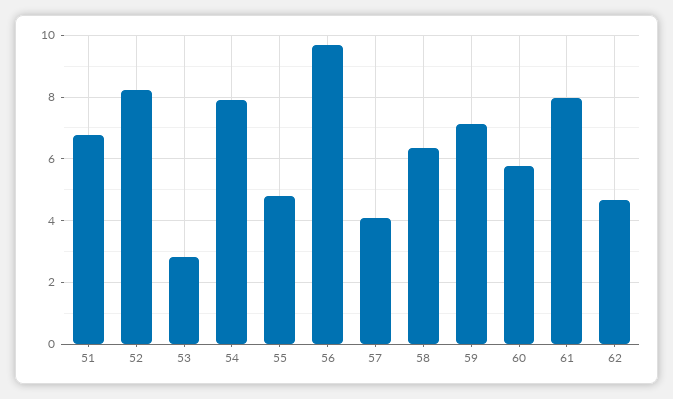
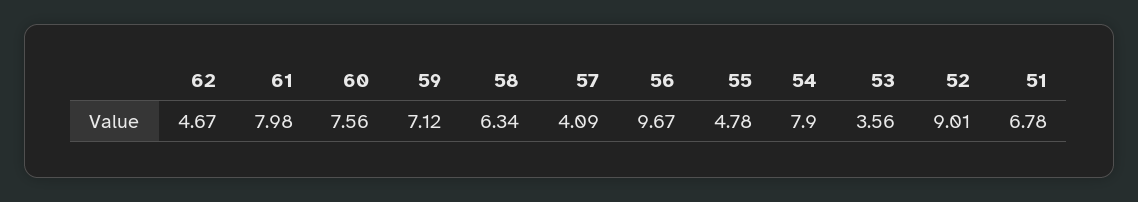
52: 8.2 -> 9.01
53: 2.8 -> 3.56
60: 5.8 -> 7.56

